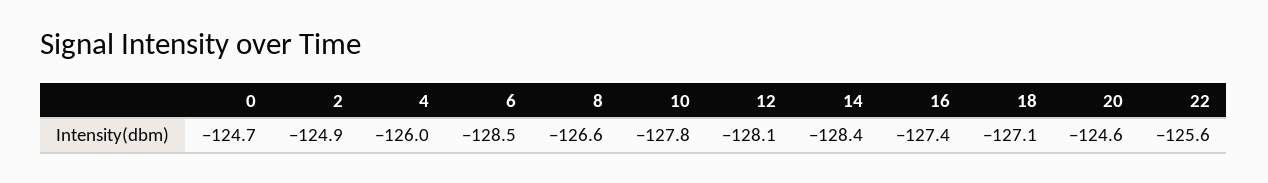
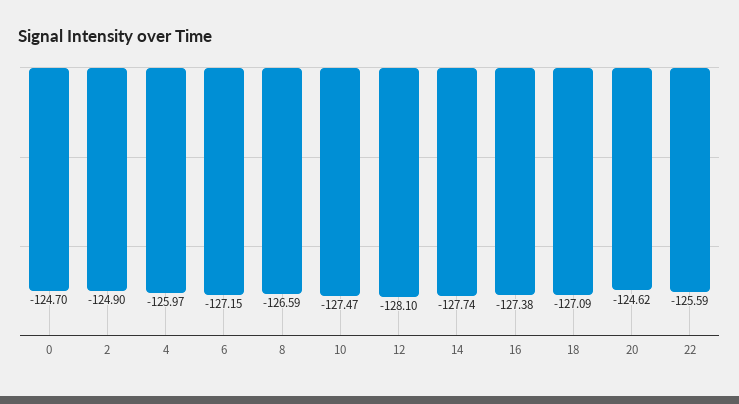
6: -128.5 -> -127.15
10: -127.8 -> -127.47
14: -128.4 -> -127.74

